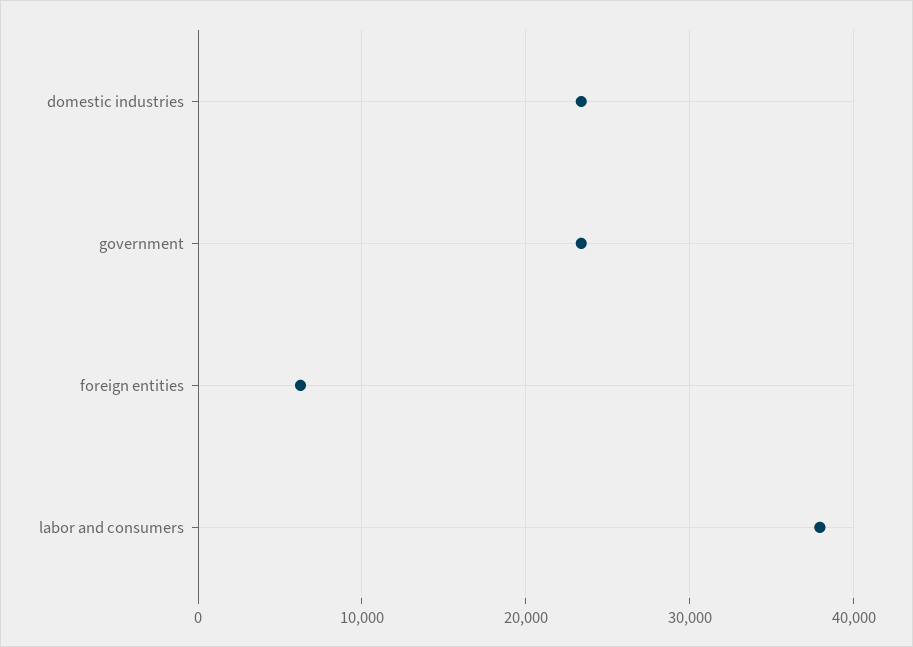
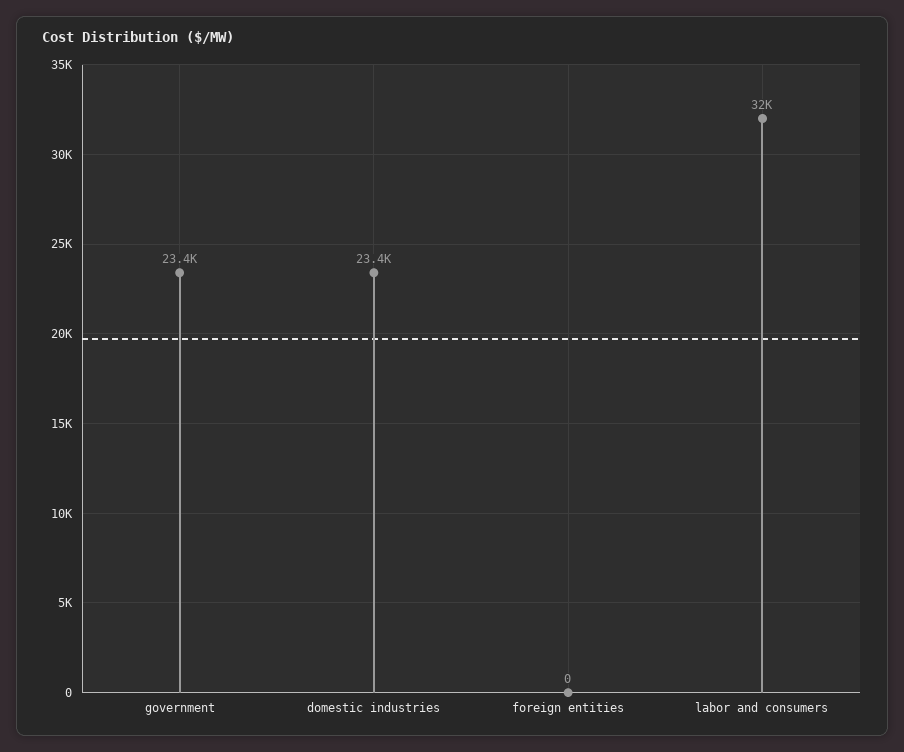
foreign entities: 6000 -> 0
labor and consumers: 38000 -> 32000

